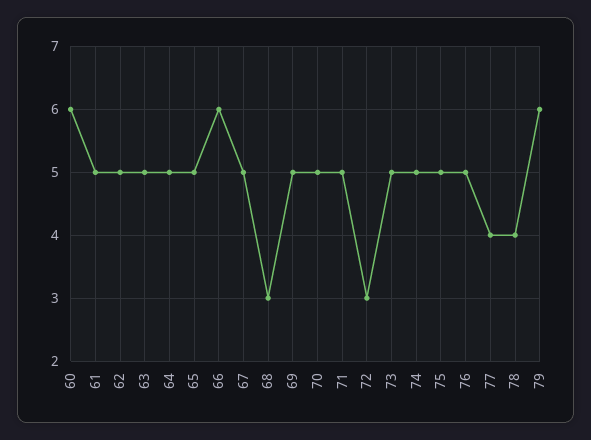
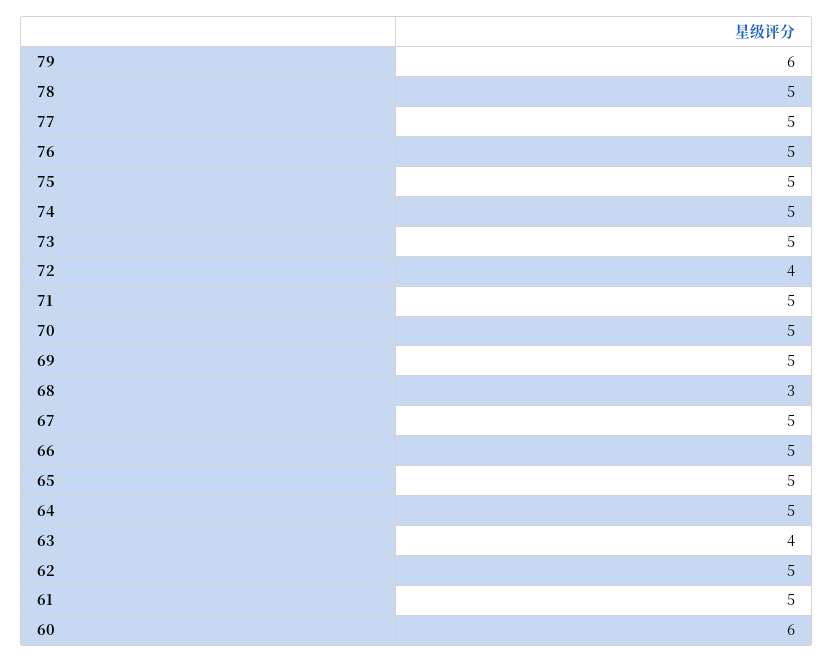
63: 5 -> 4
66: 6 -> 5
72: 3 -> 4
77: 4 -> 5
78: 4 -> 5

